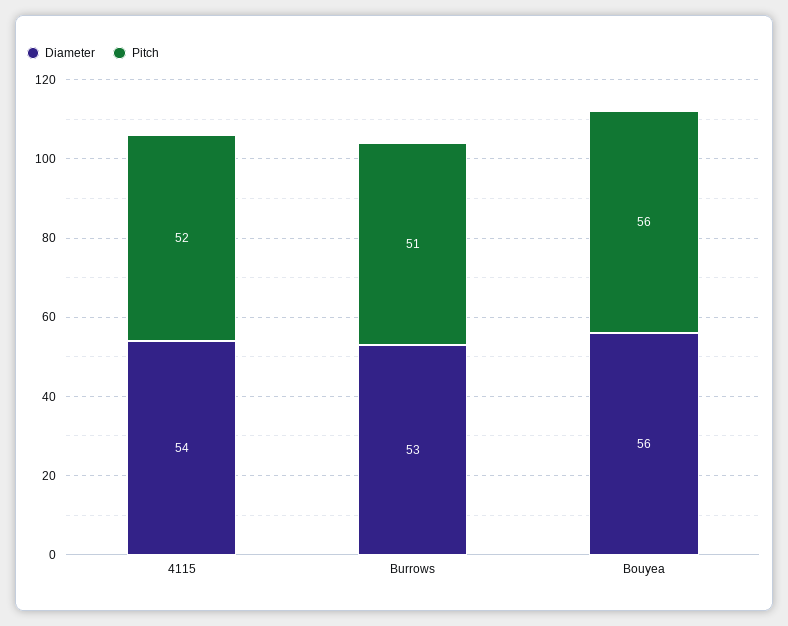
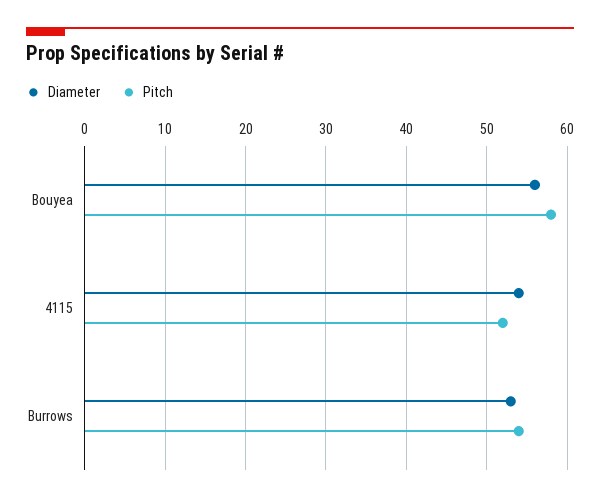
Pitch, Burrows: 51 -> 54
Pitch, Bouyea: 56 -> 58

